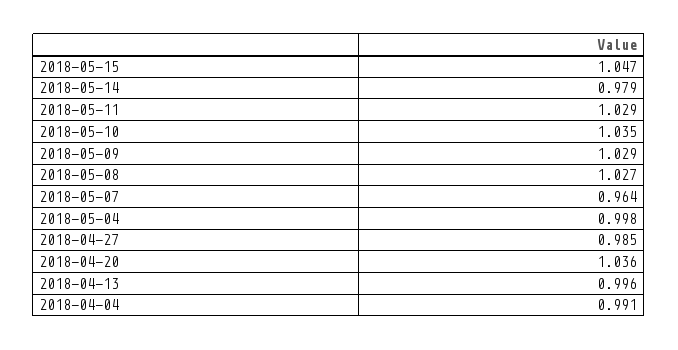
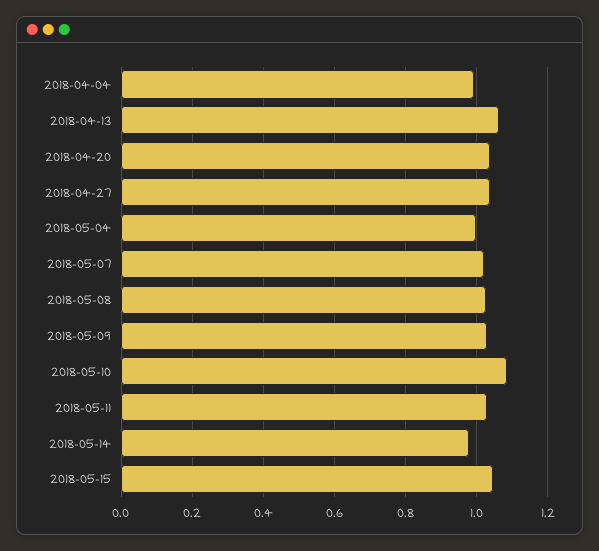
2018-05-10: 1.035 -> 1.08
2018-05-07: 0.964 -> 1.02
2018-04-27: 0.985 -> 1.04
2018-04-13: 0.996 -> 1.06

